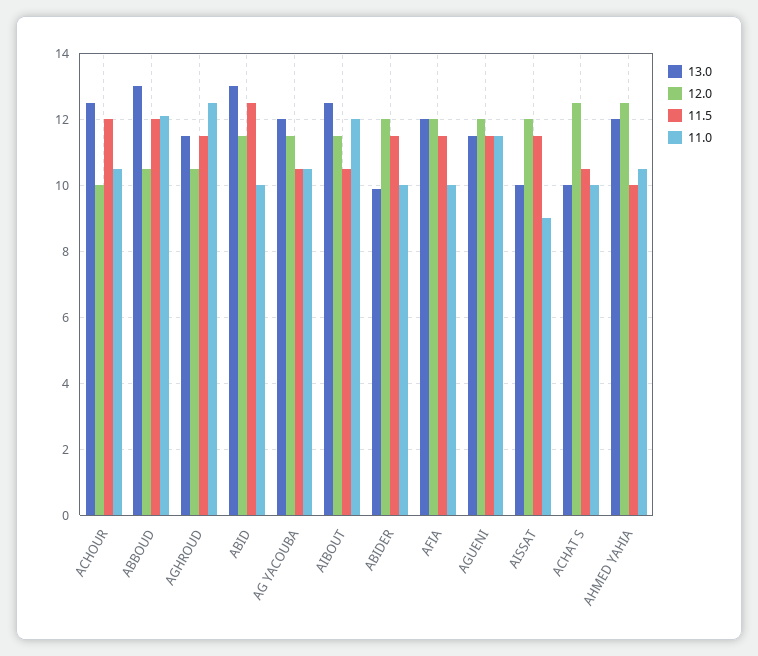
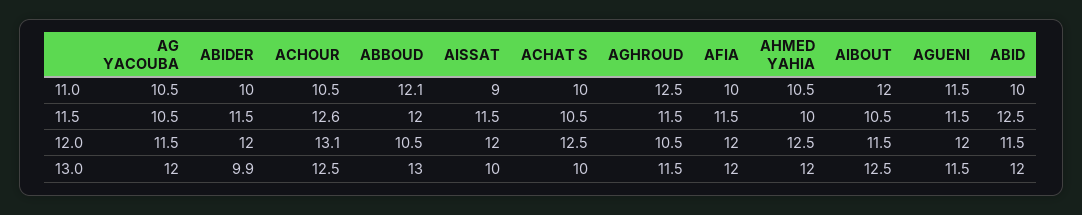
12.0, ACHOUR: 10 -> 13.1
11.5, ACHOUR: 12 -> 12.6
13.0, ABID: 13 -> 12

